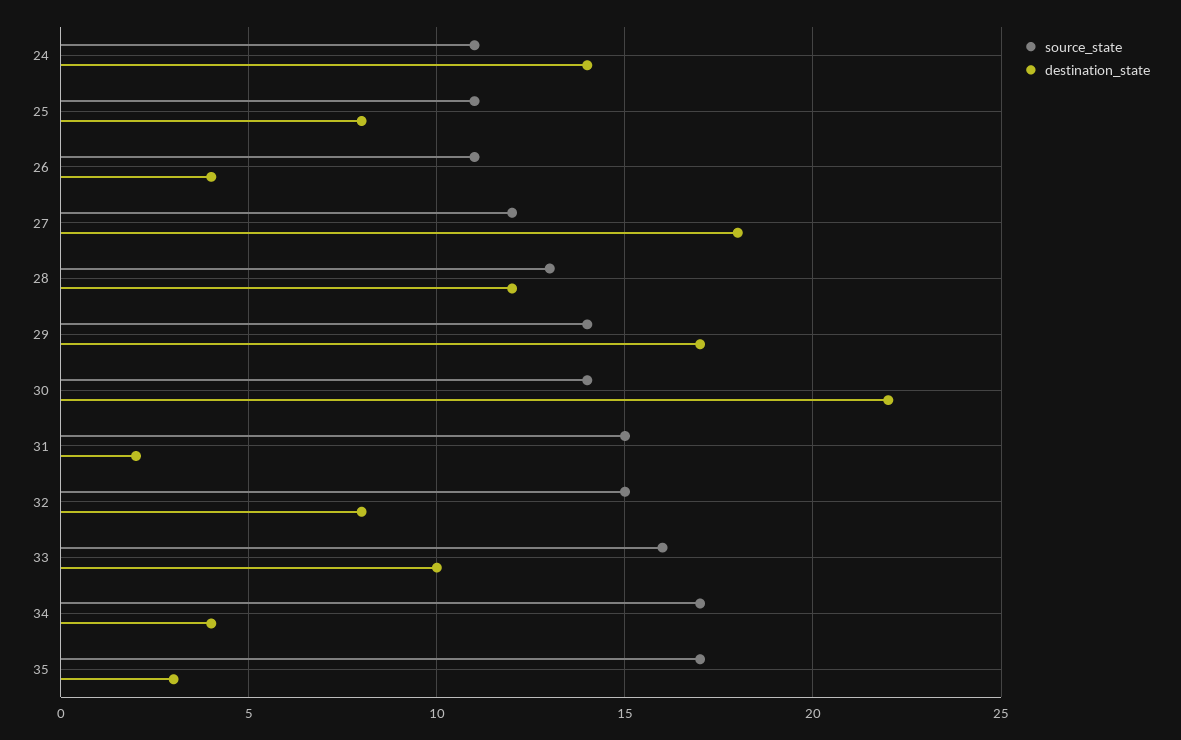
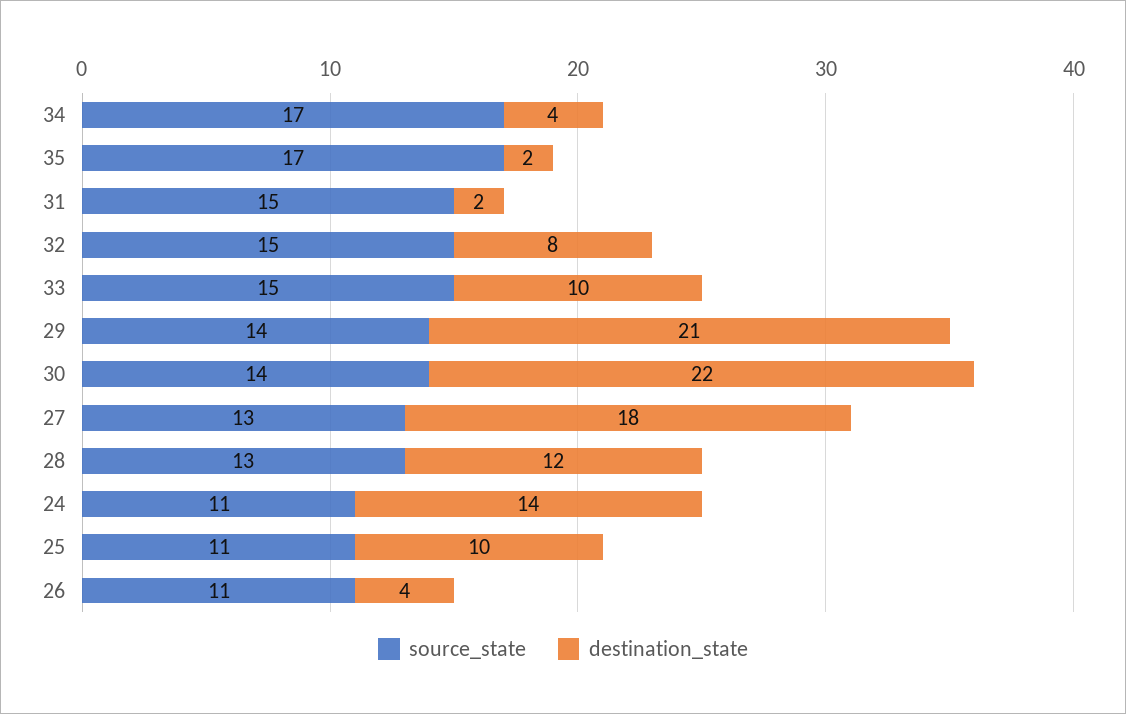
destination_state, 25: 8 -> 10
source_state, 27: 12 -> 13
destination_state, 29: 17 -> 21
source_state, 33: 16 -> 15
destination_state, 35: 3 -> 2

